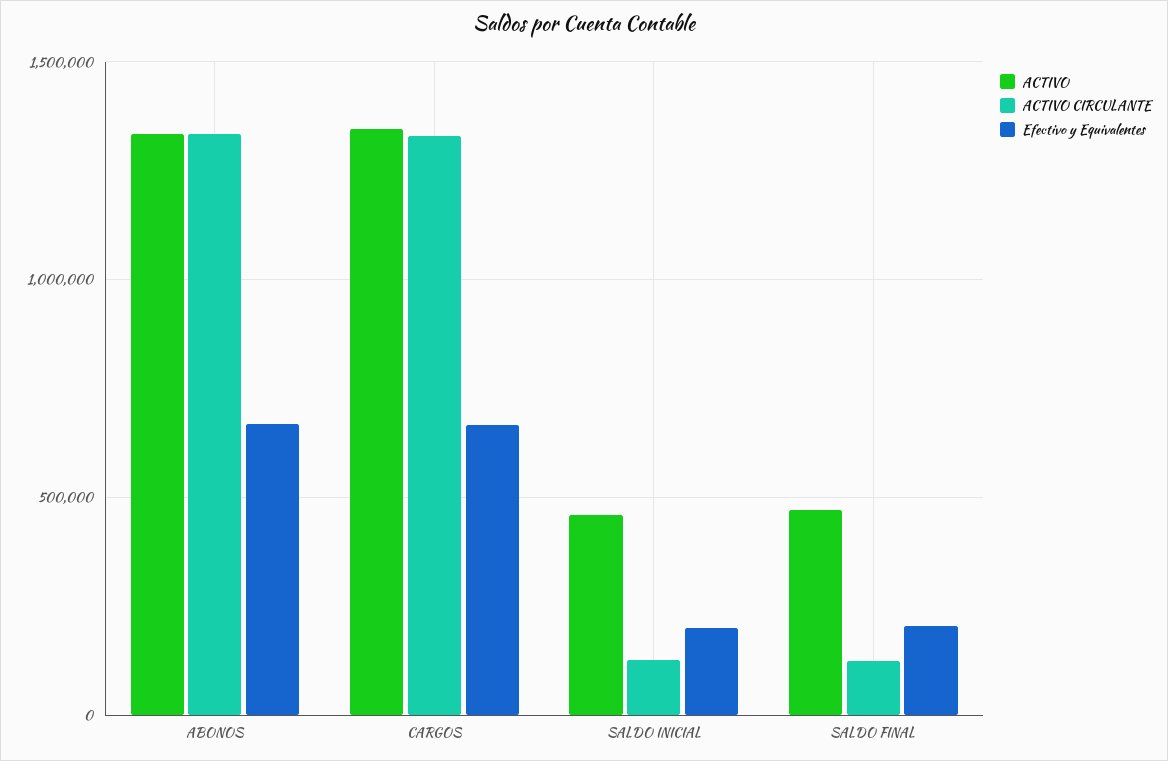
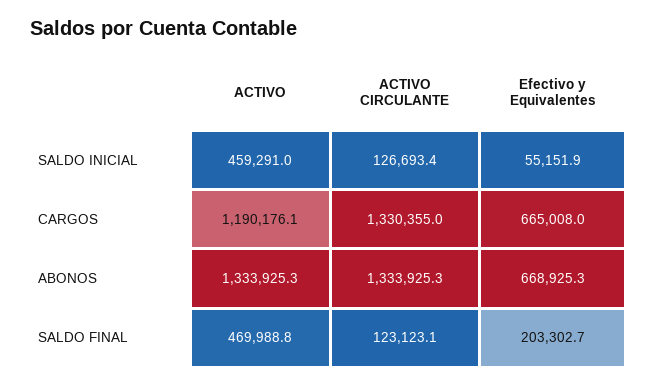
ACTIVO, CARGOS: 1350000 -> 1190176.1
Efectivo y Equivalentes, SALDO INICIAL: 200000 -> 55151.9

